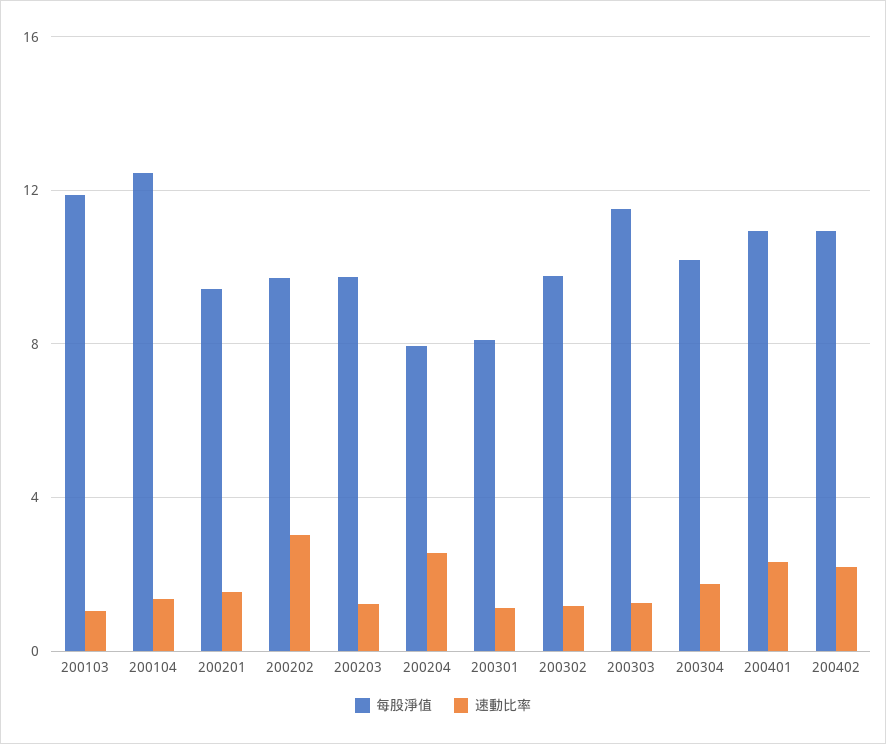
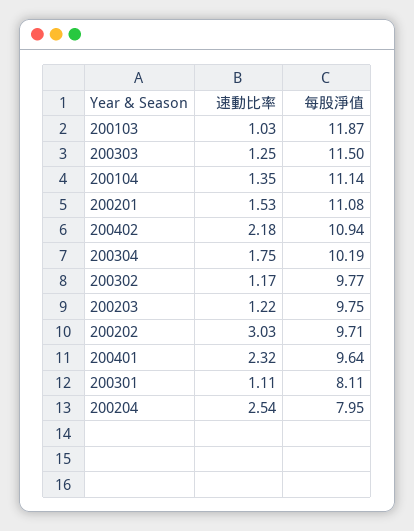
每股淨值, 200104: 12.5 -> 11.14
每股淨值, 200201: 9.5 -> 11.08
每股淨值, 200401: 11 -> 9.64

